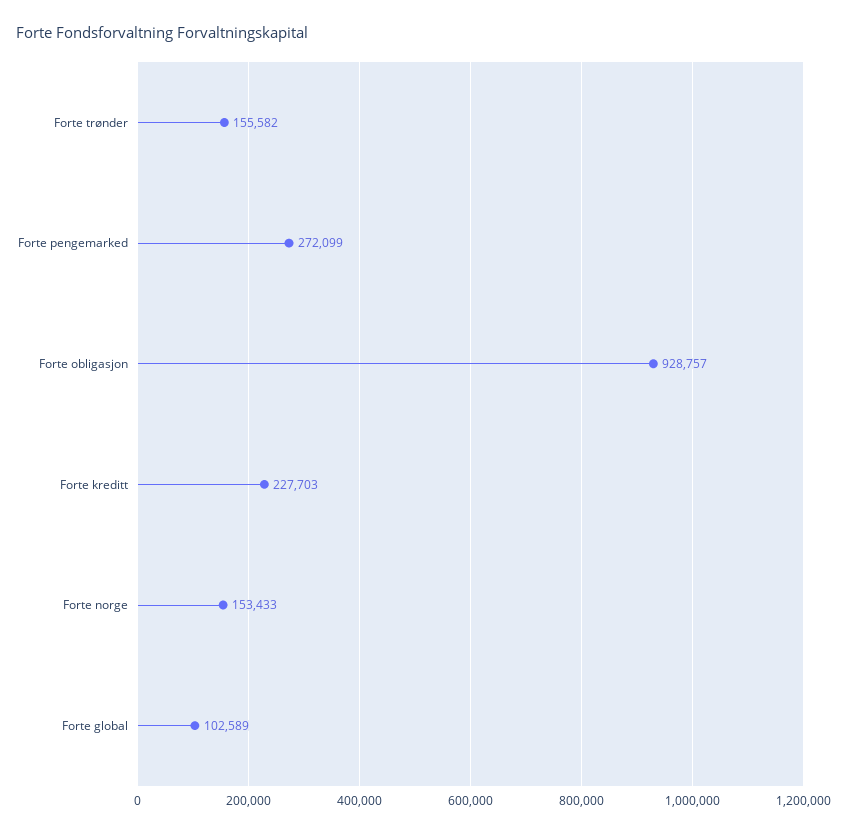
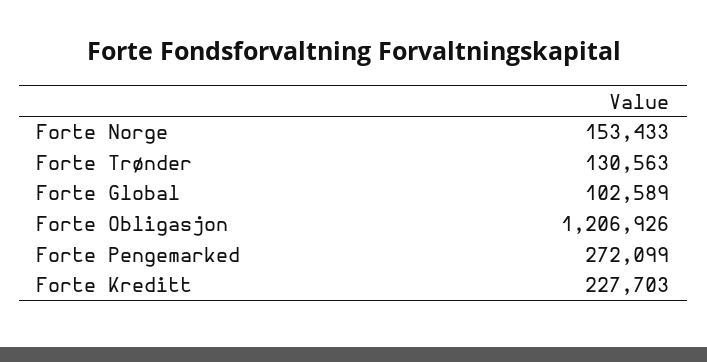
Forte trønder: 155582 -> 130563
Forte obligasjon: 928757 -> 1206926

